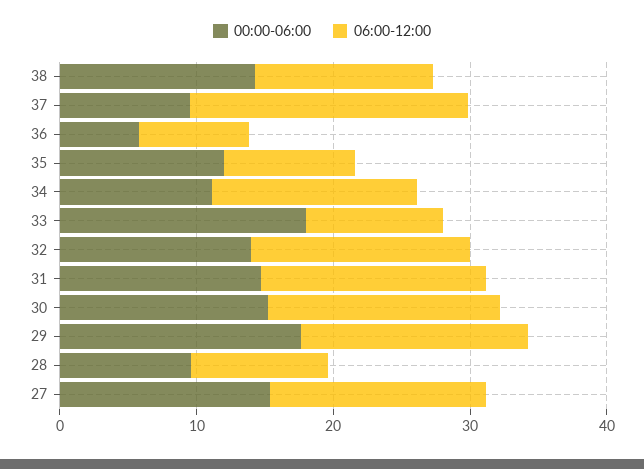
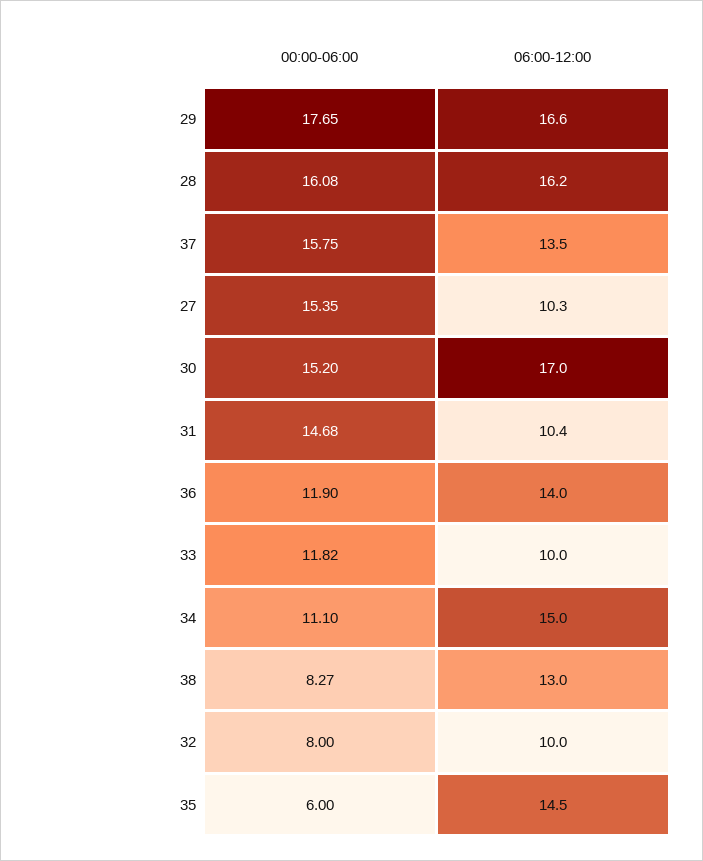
00:00-06:00, 38: 14 -> 8.27
00:00-06:00, 37: 10 -> 15.75
06:00-12:00, 37: 20 -> 13.5
00:00-06:00, 36: 6 -> 11.9
06:00-12:00, 36: 8 -> 14
00:00-06:00, 35: 12 -> 6
06:00-12:00, 35: 10 -> 14.5
00:00-06:00, 33: 18 -> 11.82
00:00-06:00, 32: 14 -> 8
06:00-12:00, 32: 16 -> 10
06:00-12:00, 31: 16 -> 10.4
00:00-06:00, 28: 10 -> 16.08
06:00-12:00, 28: 10 -> 16.2
06:00-12:00, 27: 16 -> 10.3

